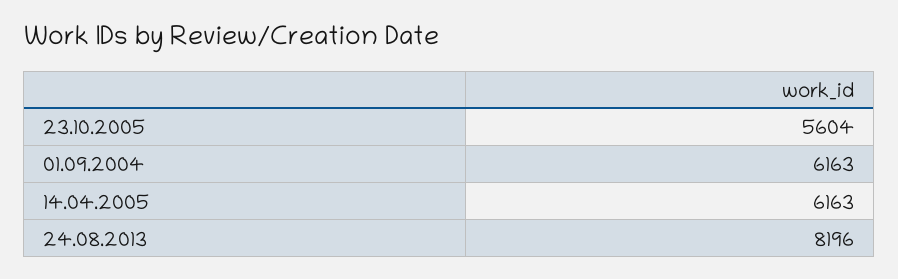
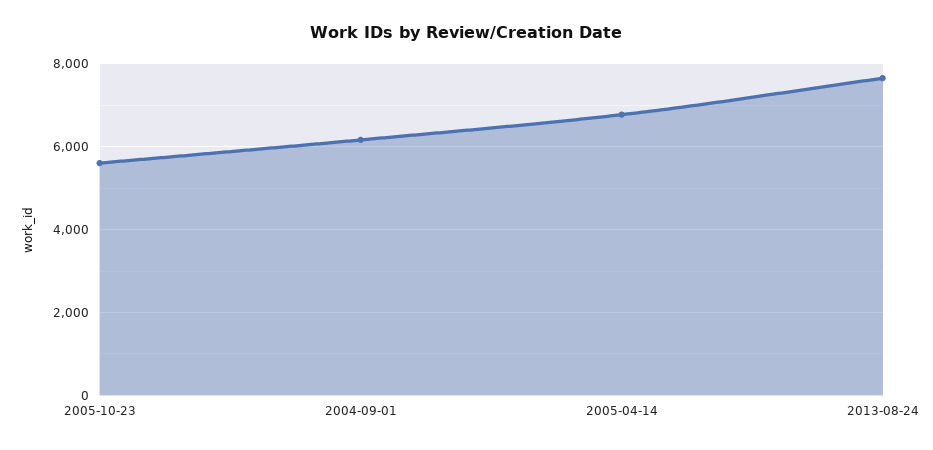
14.04.2005: 6163 -> 6800
24.08.2013: 8196 -> 7600

